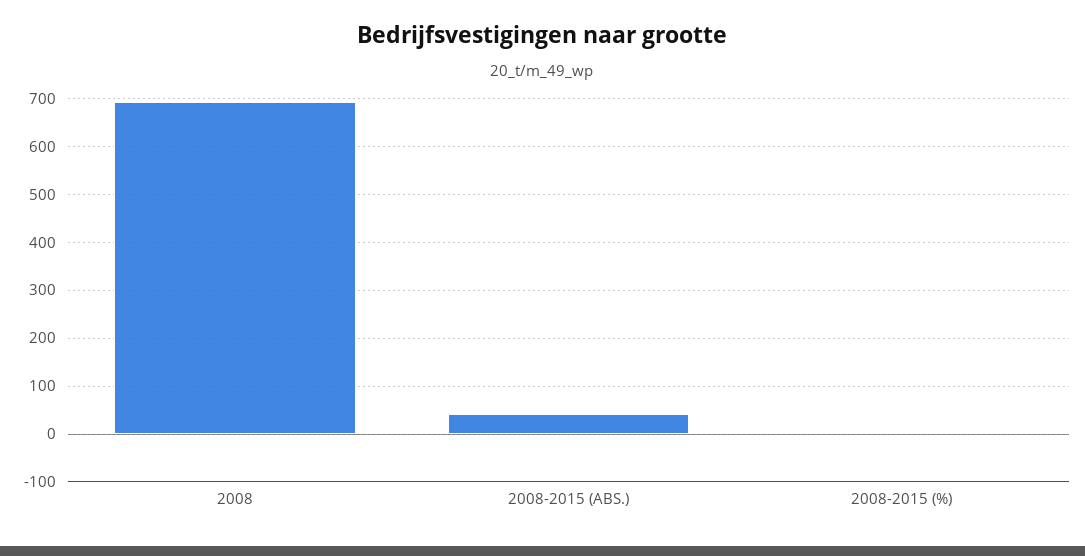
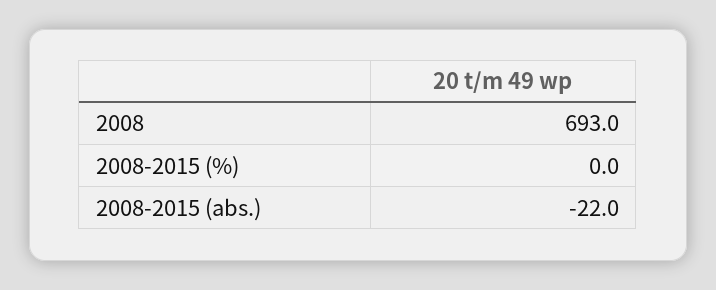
2008-2015 (ABS.): 40 -> -22

